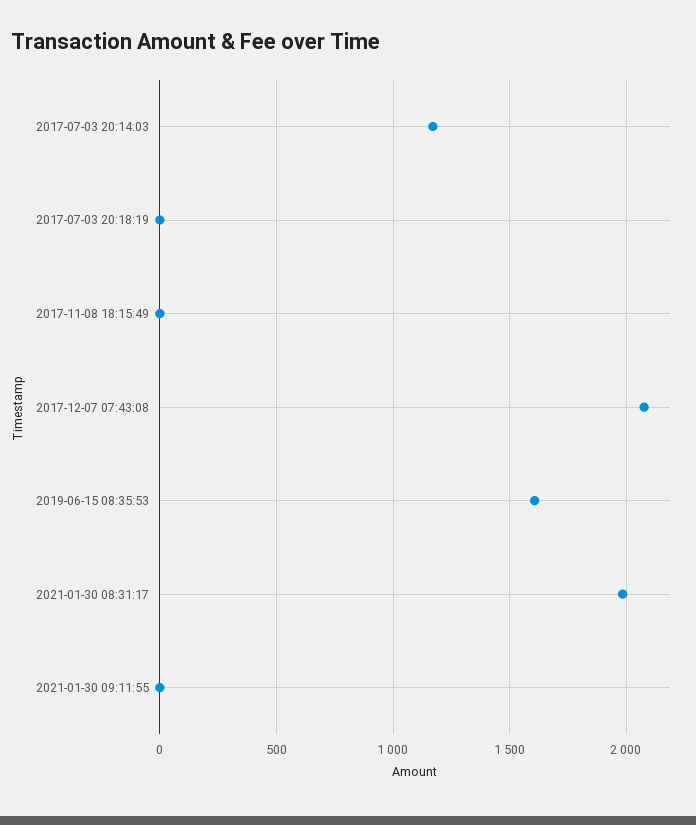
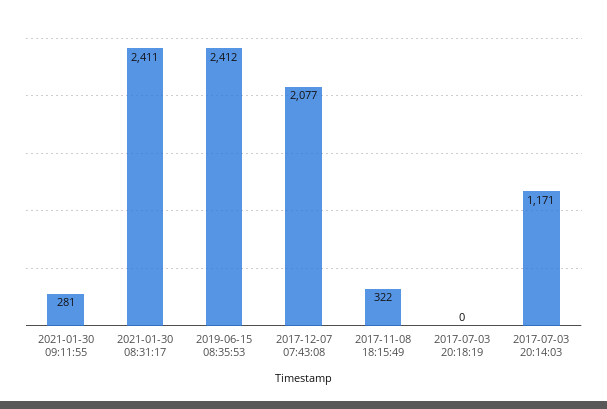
2017-11-08 18:15:49: 0 -> 322
2019-06-15 08:35:53: 1600 -> 2412
2021-01-30 08:31:17: 2000 -> 2411
2021-01-30 09:11:55: 0 -> 281

